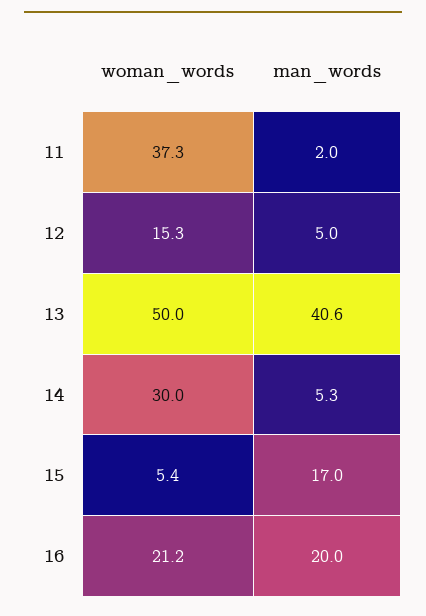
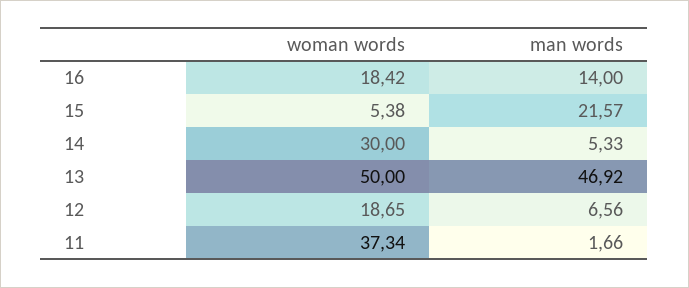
man_words, 11: 2 -> 1.66
woman_words, 12: 15.3 -> 18.65
man_words, 12: 5 -> 6.56
man_words, 13: 40.6 -> 46.92
man_words, 15: 17 -> 21.57
woman_words, 16: 21.2 -> 18.42
man_words, 16: 20 -> 14

